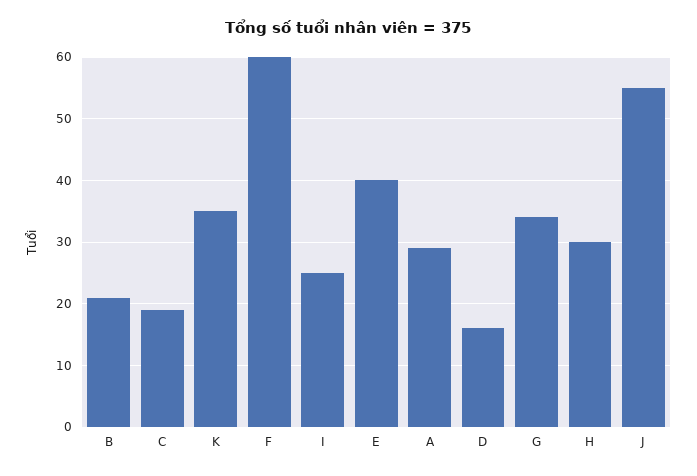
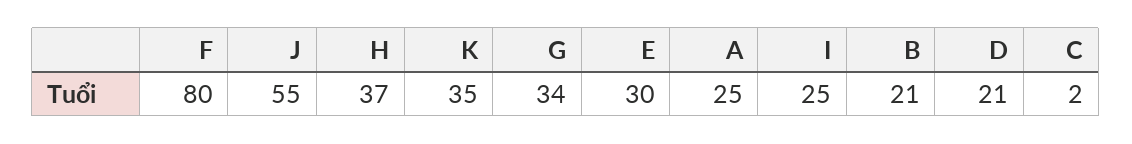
C: 19 -> 2
F: 60 -> 80
E: 40 -> 30
A: 29 -> 25
D: 16 -> 21
H: 30 -> 37

